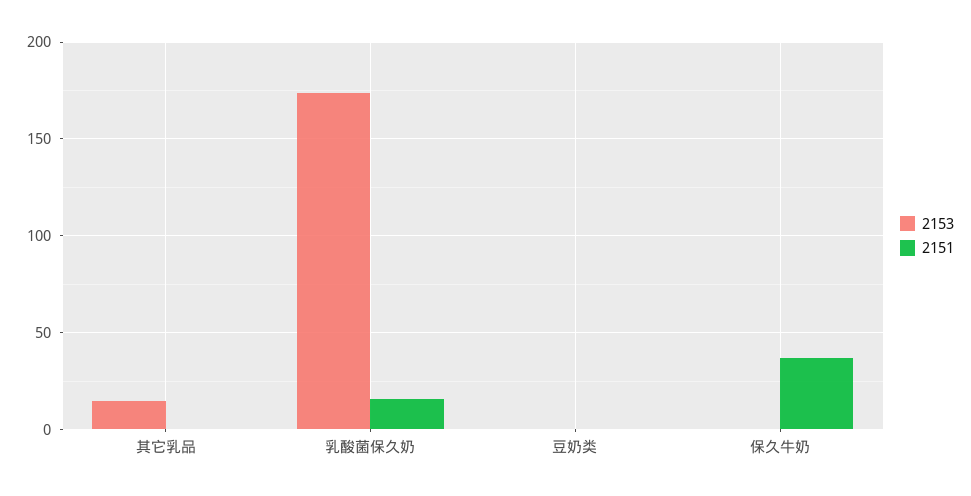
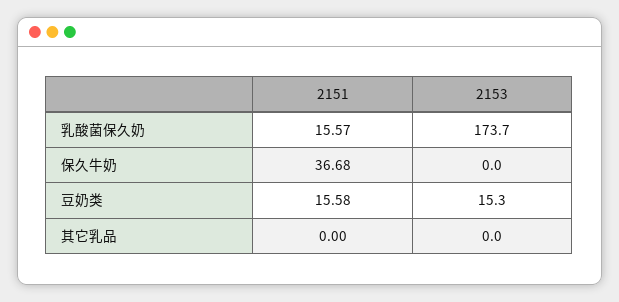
2153, 其它乳品: 15 -> 0
2153, 豆奶类: 0 -> 15.3
2151, 豆奶类: 0 -> 15.58

